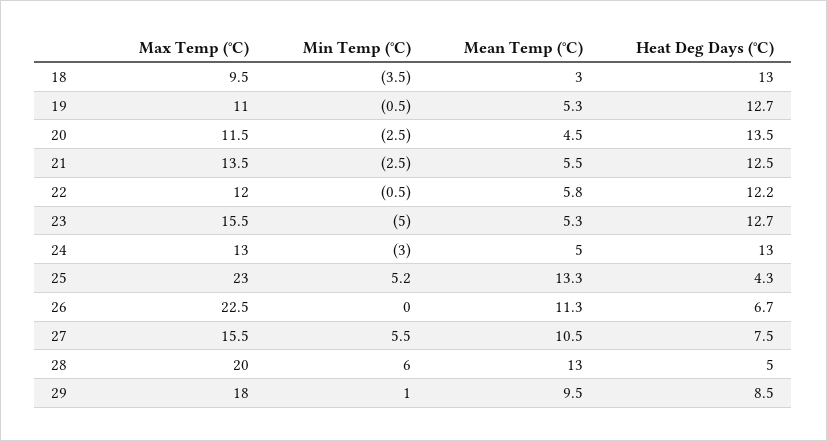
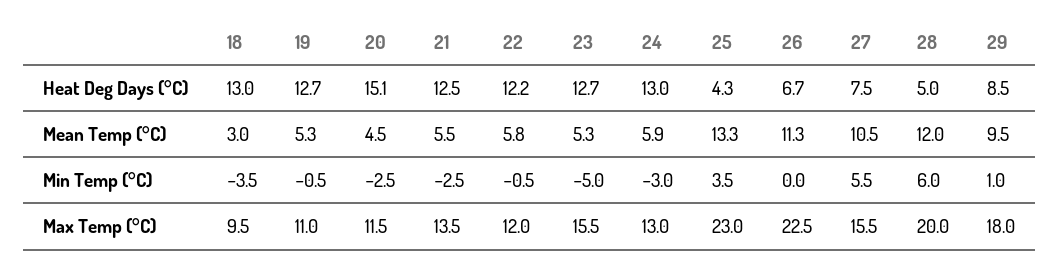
Heat Deg Days (°C), 20: 13.5 -> 15.1
Mean Temp (°C), 24: 5 -> 5.9
Min Temp (°C), 25: 5.2 -> 3.5
Mean Temp (°C), 28: 13 -> 12

